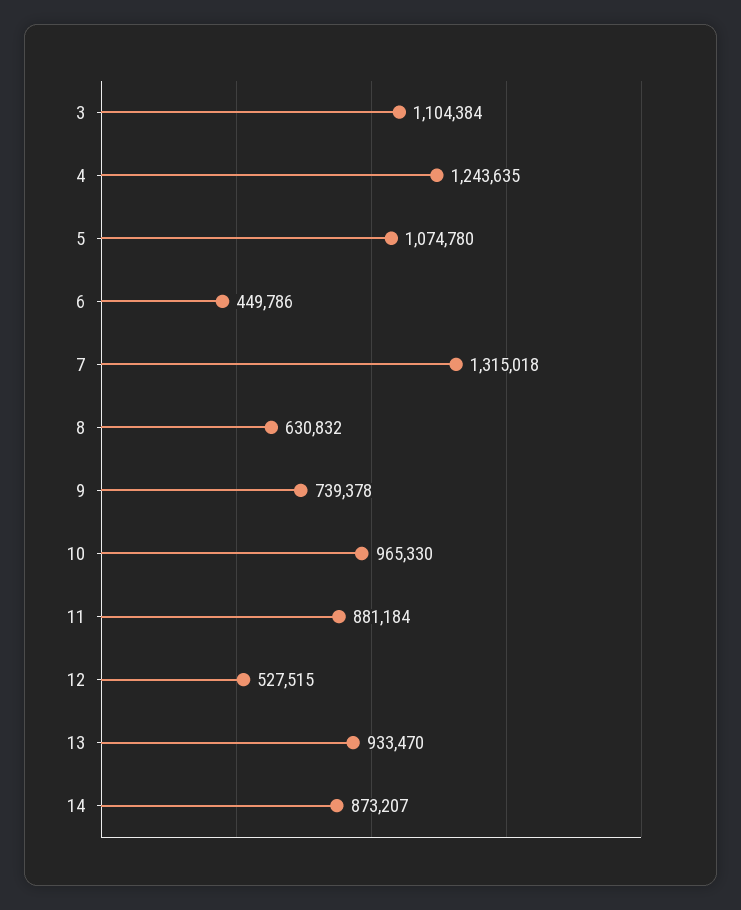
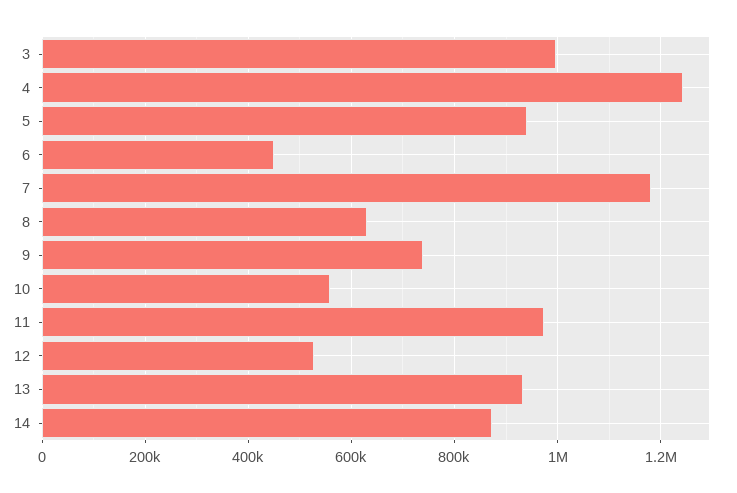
3: 1104384 -> 1000000
5: 1074780 -> 940000
7: 1315018 -> 1180000
10: 965330 -> 560000
11: 881184 -> 980000

